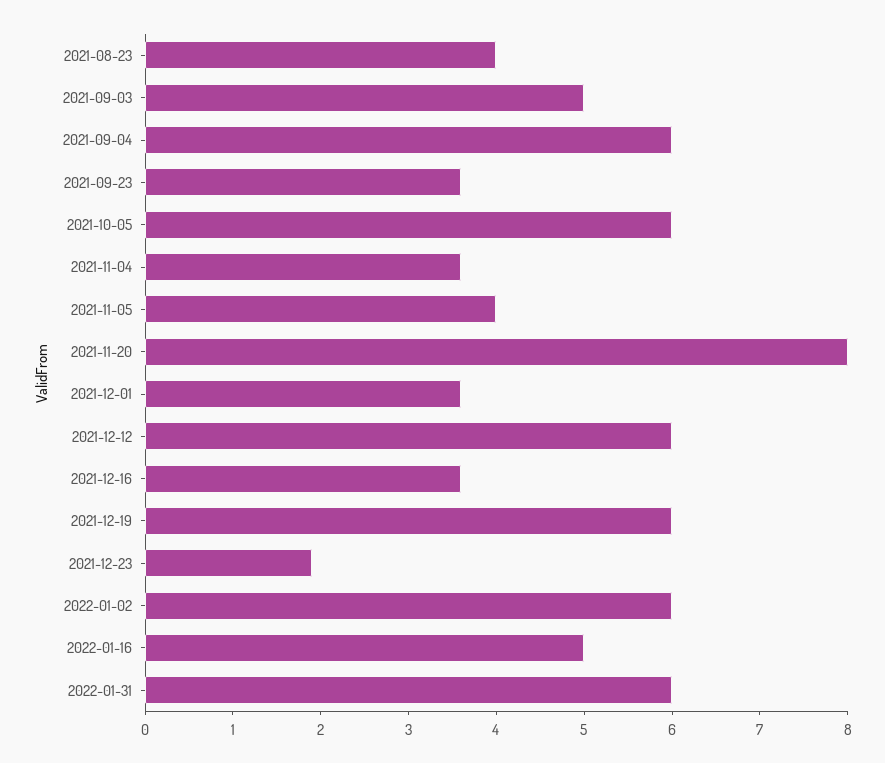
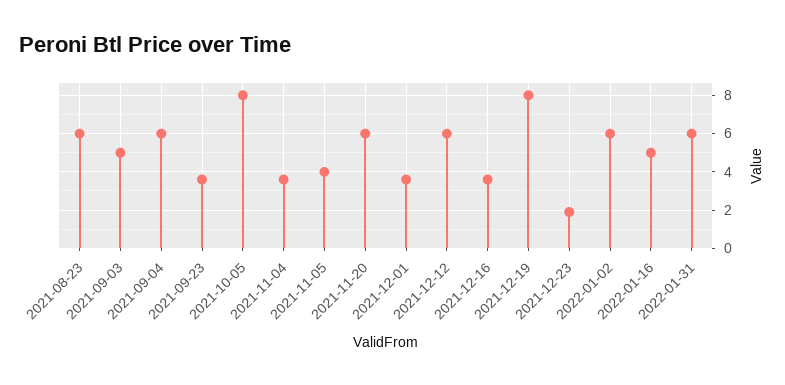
2021-08-23: 4 -> 6
2021-10-05: 6 -> 8
2021-11-20: 8 -> 6
2021-12-19: 6 -> 8

